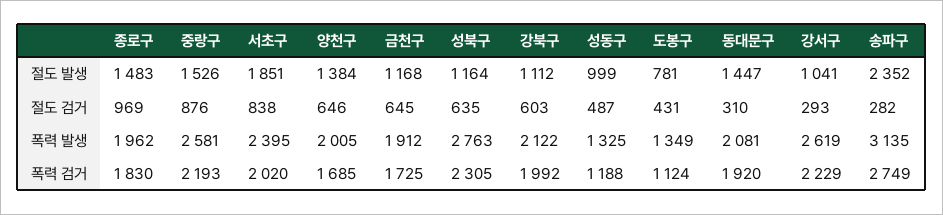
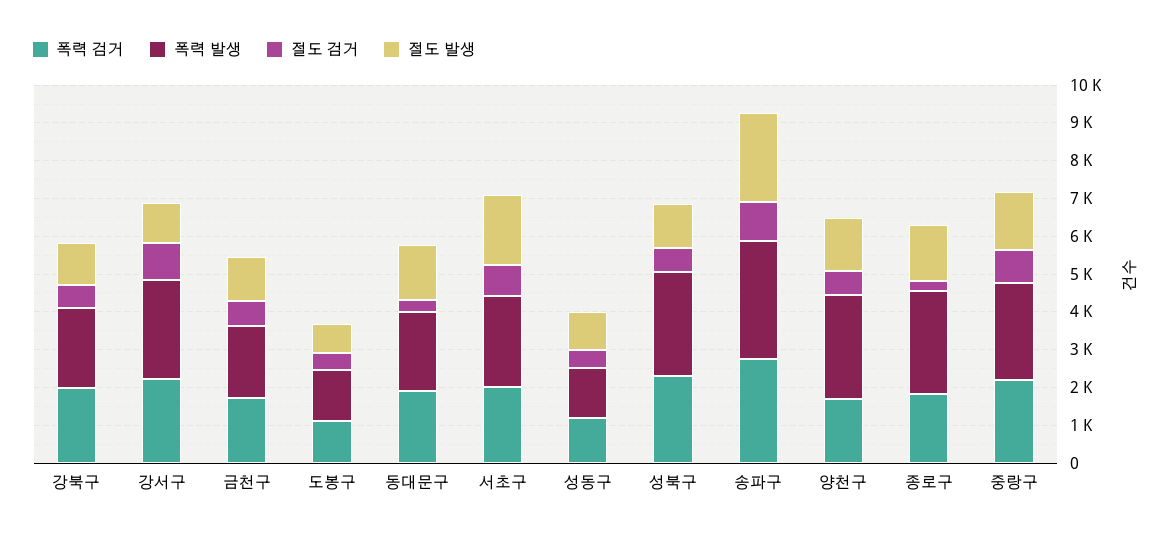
절도 검거, 종로구: 969 -> 250
절도 검거, 강서구: 293 -> 1000
절도 검거, 송파구: 282 -> 1000
폭력 발생, 종로구: 1962 -> 2750
폭력 발생, 양천구: 2005 -> 2750

